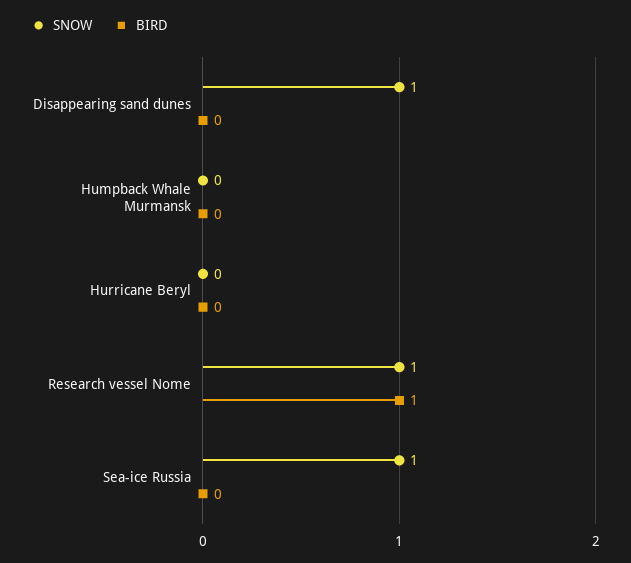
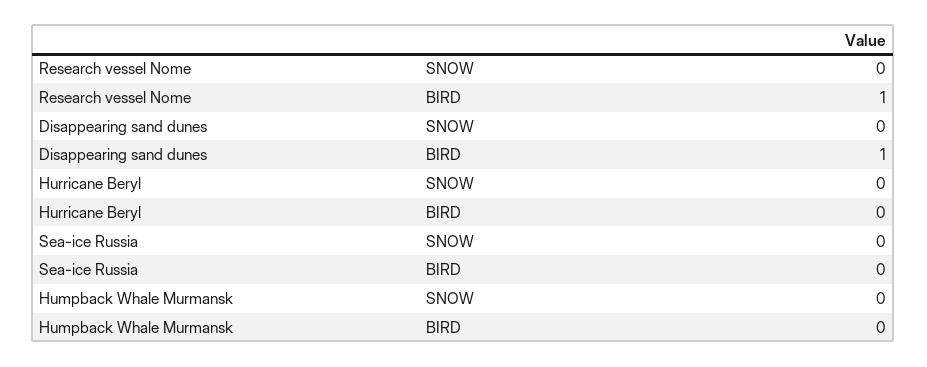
SNOW, Disappearing sand dunes: 1 -> 0
BIRD, Disappearing sand dunes: 0 -> 1
SNOW, Research vessel Nome: 1 -> 0
SNOW, Sea-ice Russia: 1 -> 0

